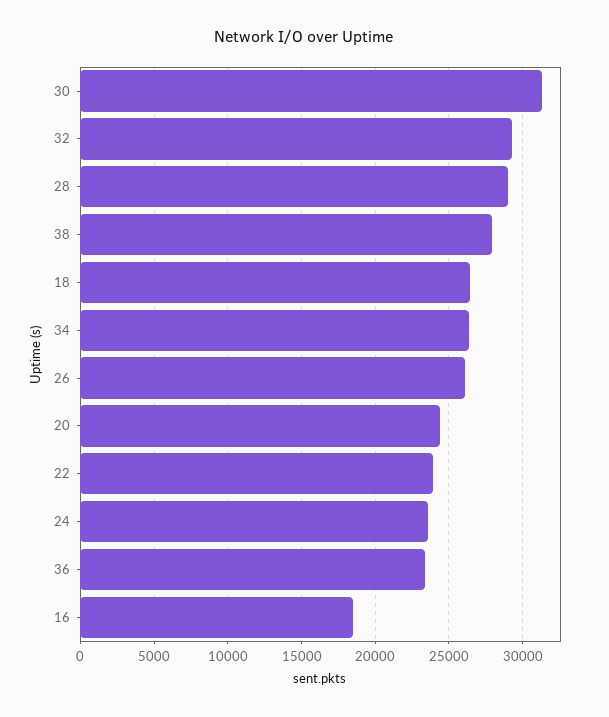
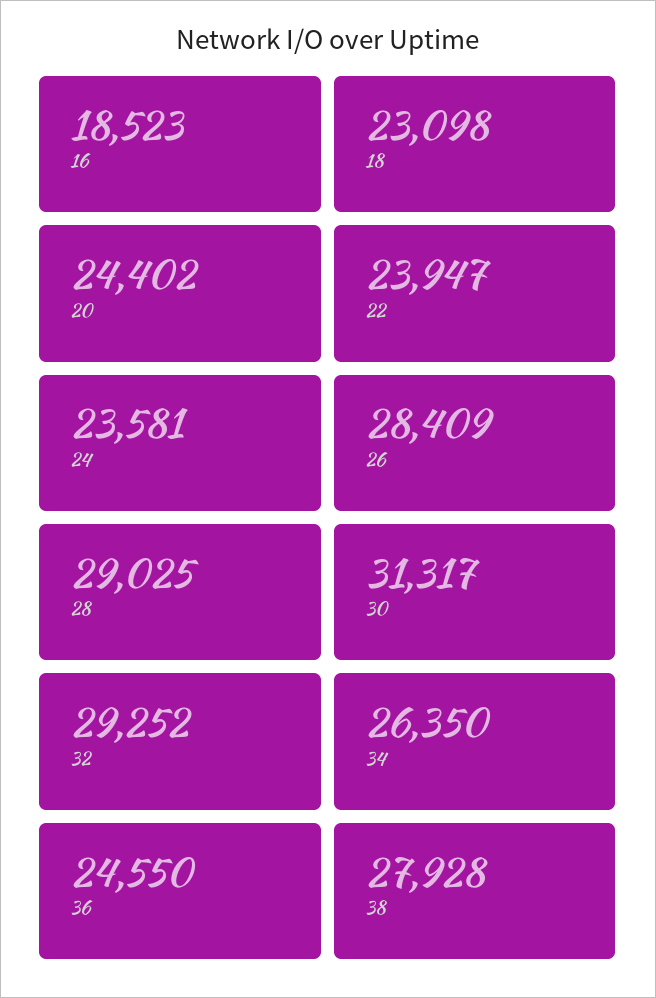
18: 26500 -> 23098
26: 26000 -> 28409
36: 23500 -> 24550

